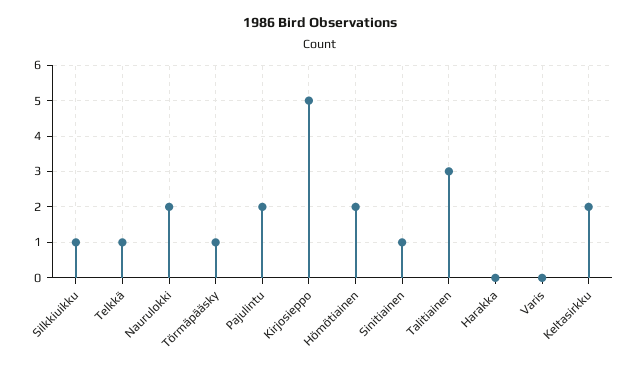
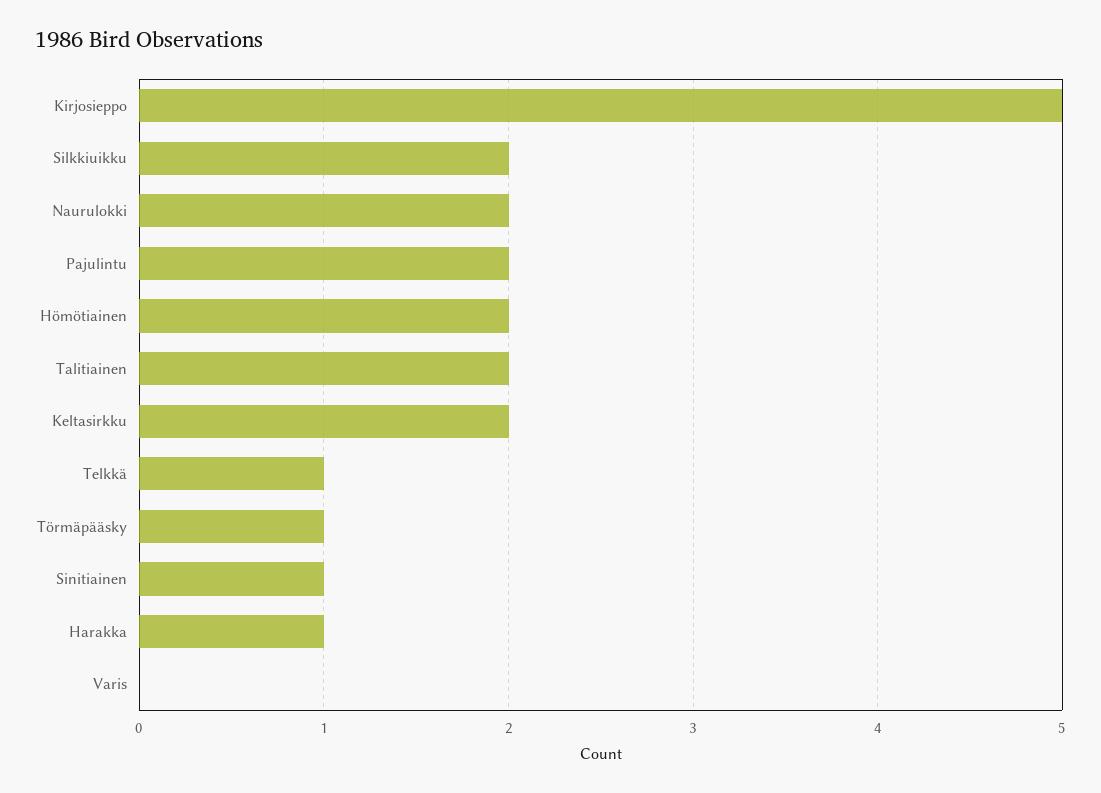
Silkkiuikku: 1 -> 2
Talitiainen: 3 -> 2
Harakka: 0 -> 1

